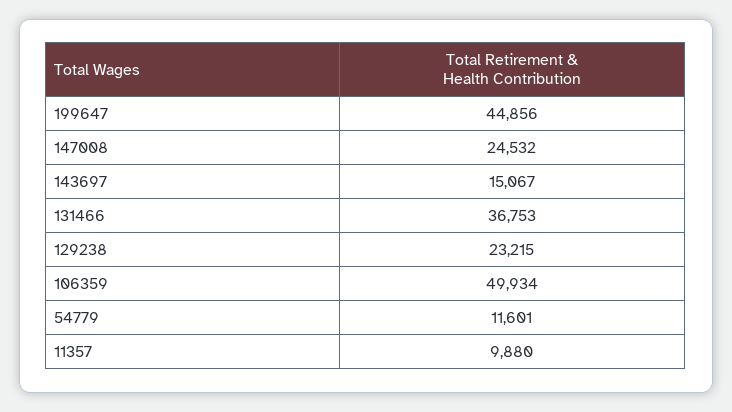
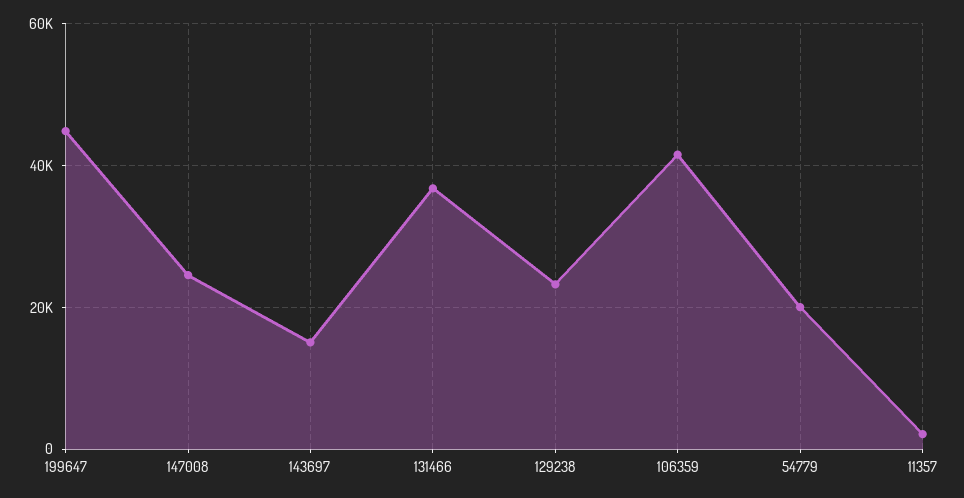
106359: 49934 -> 42000
54779: 11601 -> 20000
11357: 9880 -> 2000

